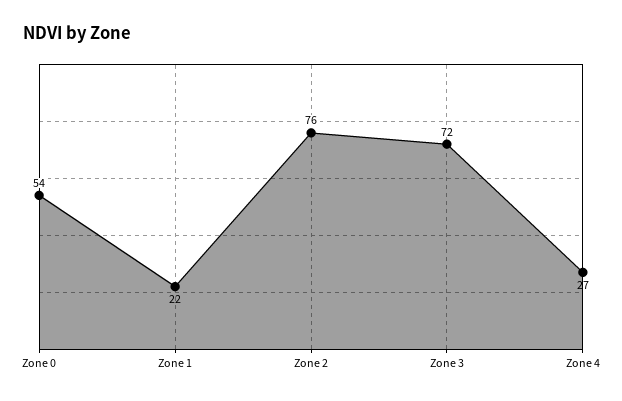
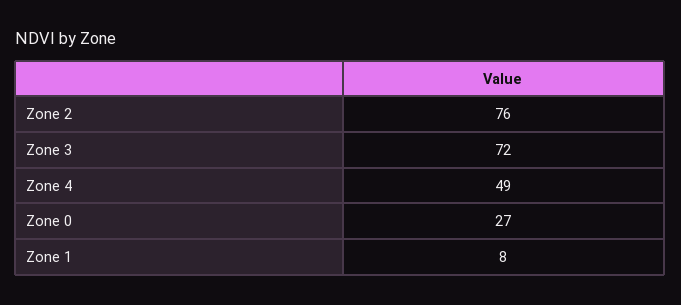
Zone 0: 54 -> 27
Zone 1: 22 -> 8
Zone 4: 27 -> 49

